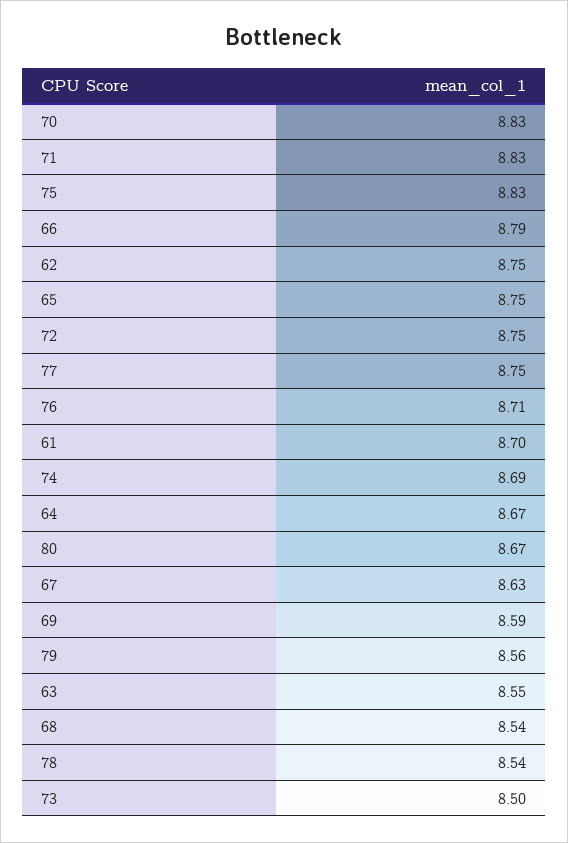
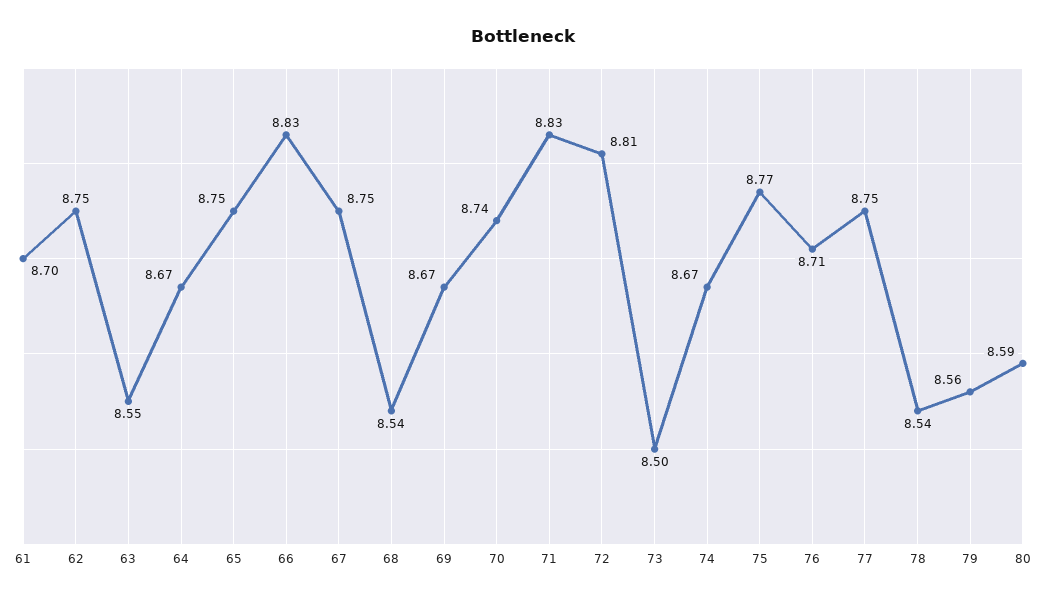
70: 8.83 -> 8.74
75: 8.83 -> 8.77
66: 8.79 -> 8.83
72: 8.75 -> 8.81
74: 8.69 -> 8.67
80: 8.67 -> 8.59
67: 8.63 -> 8.75
69: 8.59 -> 8.67

